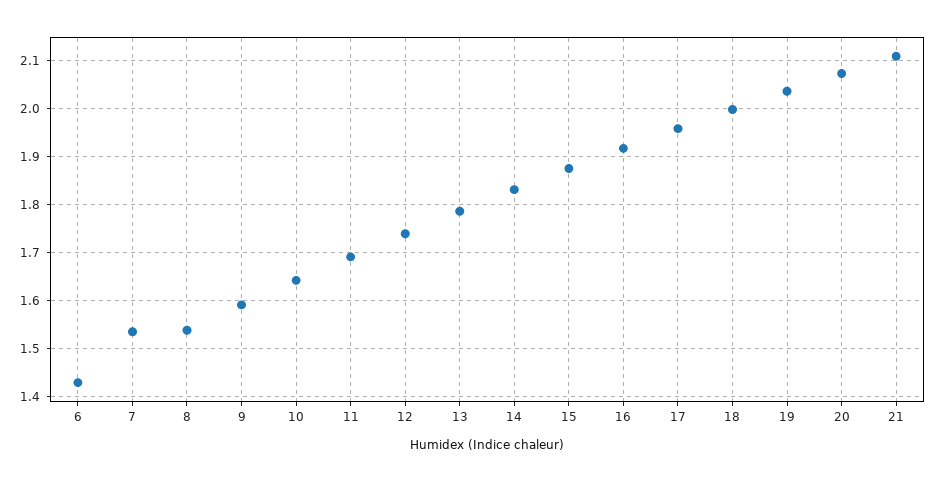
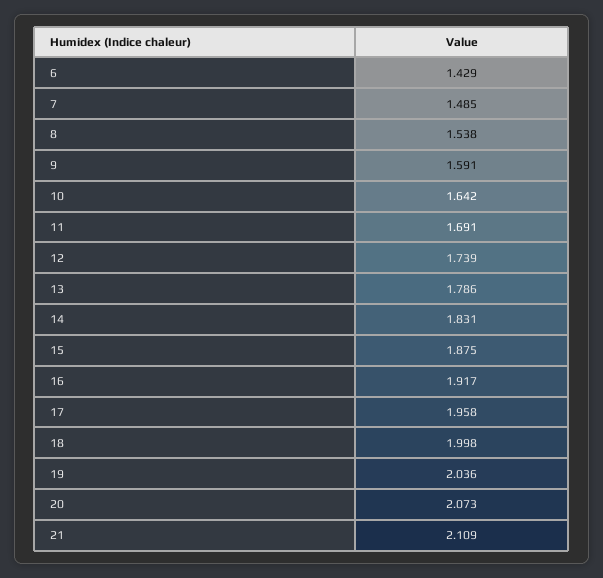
7: 1.54 -> 1.485

